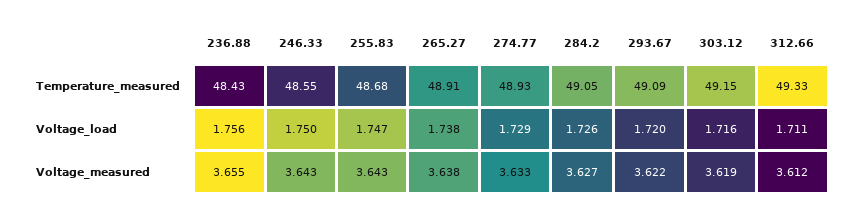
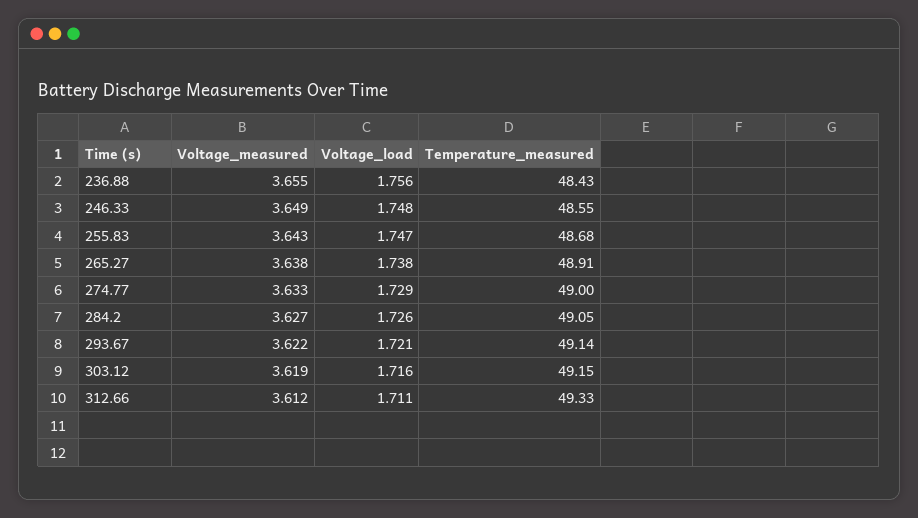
274.77, Temperature_measured: 48.93 -> 49
293.67, Temperature_measured: 49.09 -> 49.14
246.33, Voltage_load: 1.75 -> 1.748
293.67, Voltage_load: 1.72 -> 1.721
246.33, Voltage_measured: 3.643 -> 3.649

